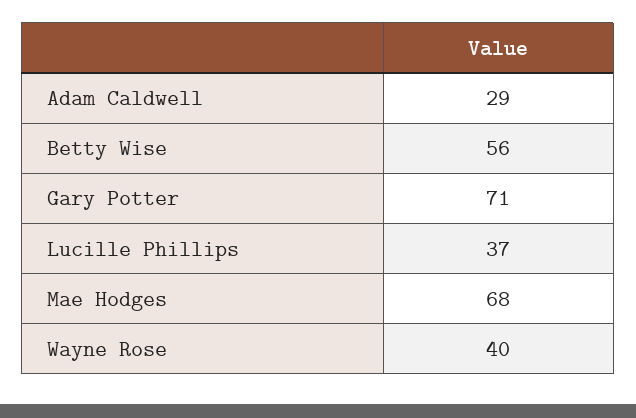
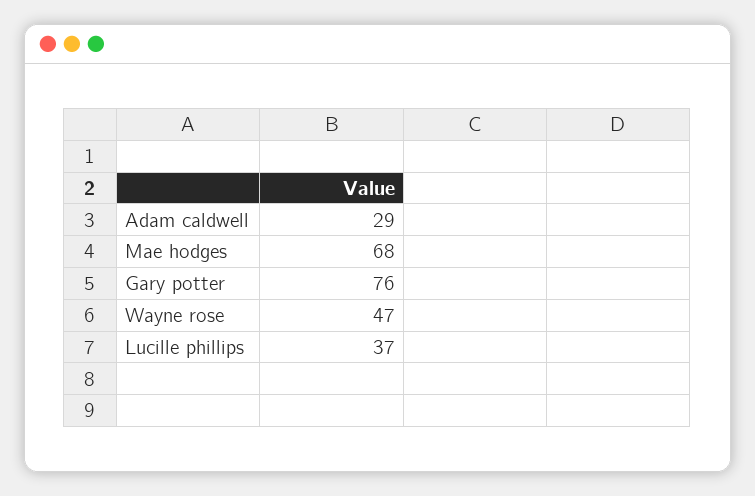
Betty Wise: 56 -> none
Gary Potter: 71 -> 76
Wayne Rose: 40 -> 47

